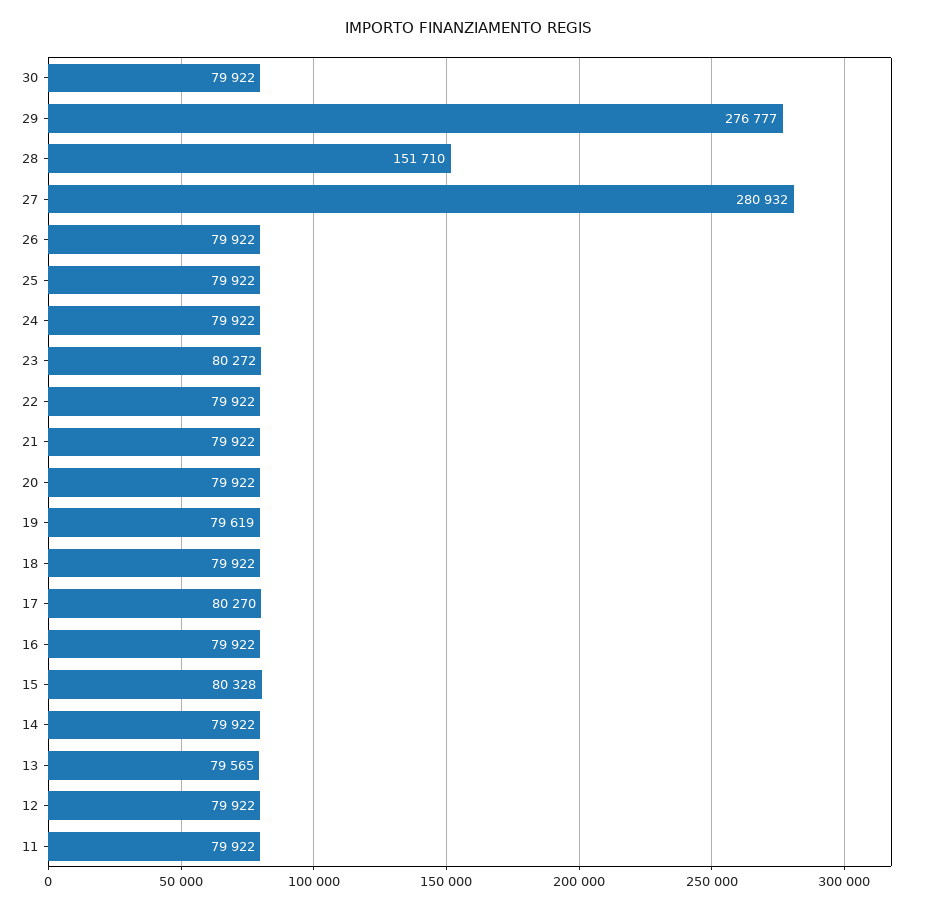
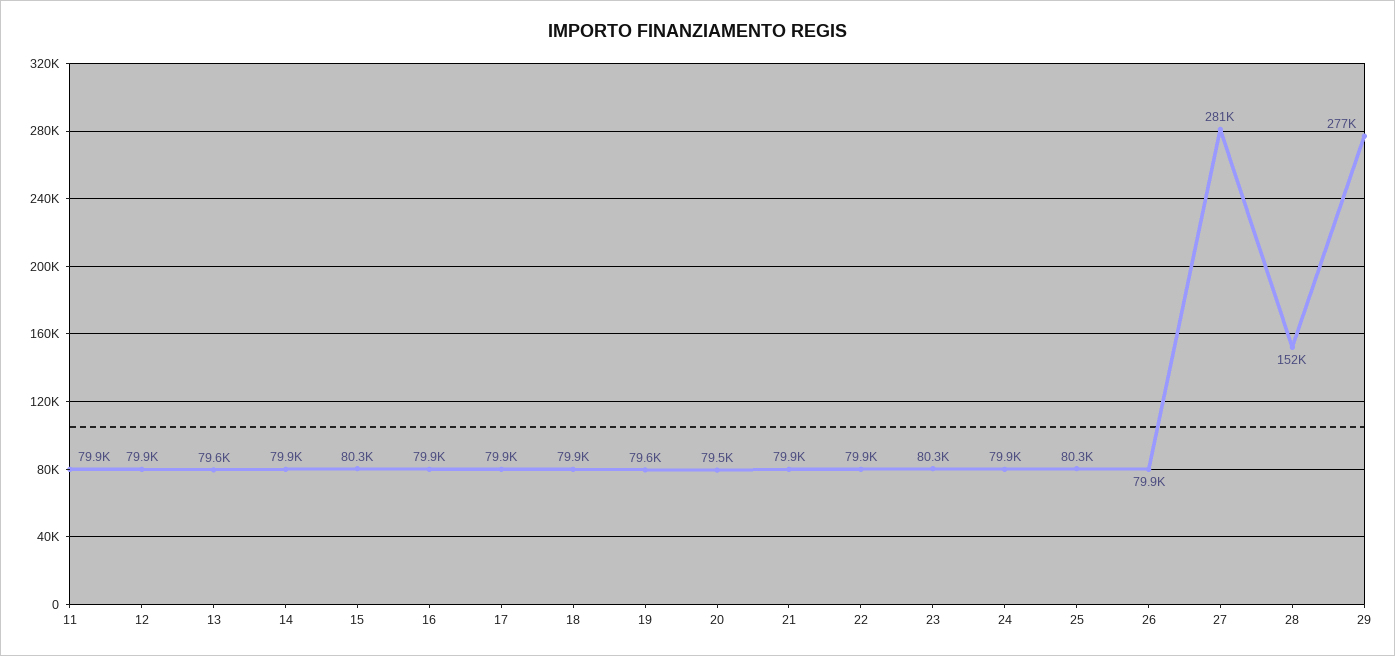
30: 79922 -> none
25: 79922 -> 80300
20: 79922 -> 79500
17: 80270 -> 79900

